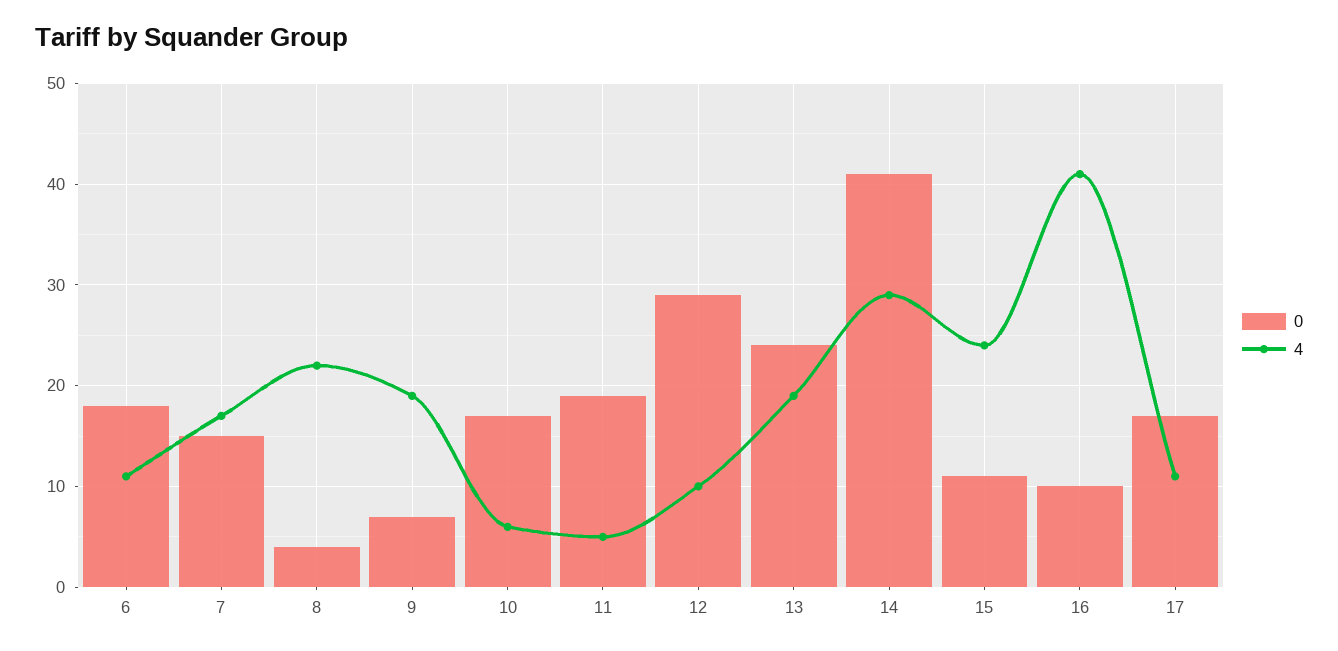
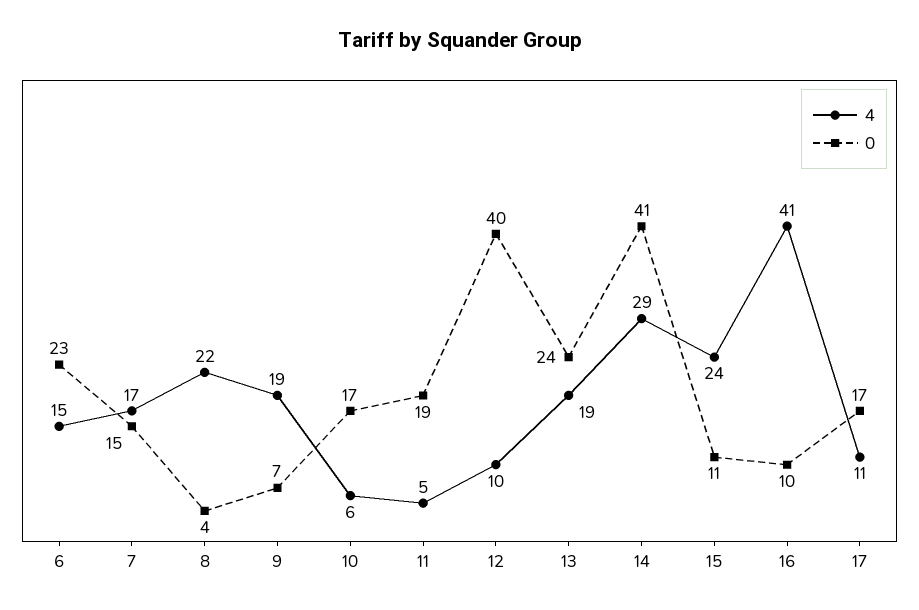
0, 6: 18 -> 23
4, 6: 11 -> 15
0, 12: 29 -> 40

